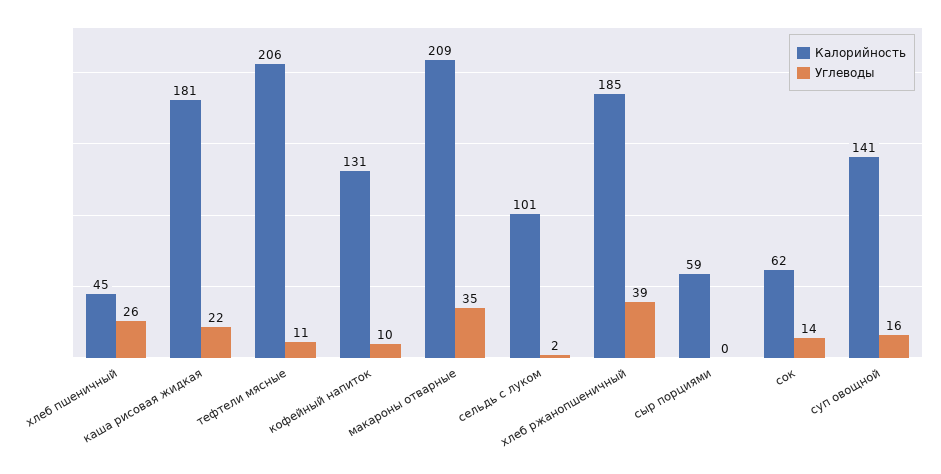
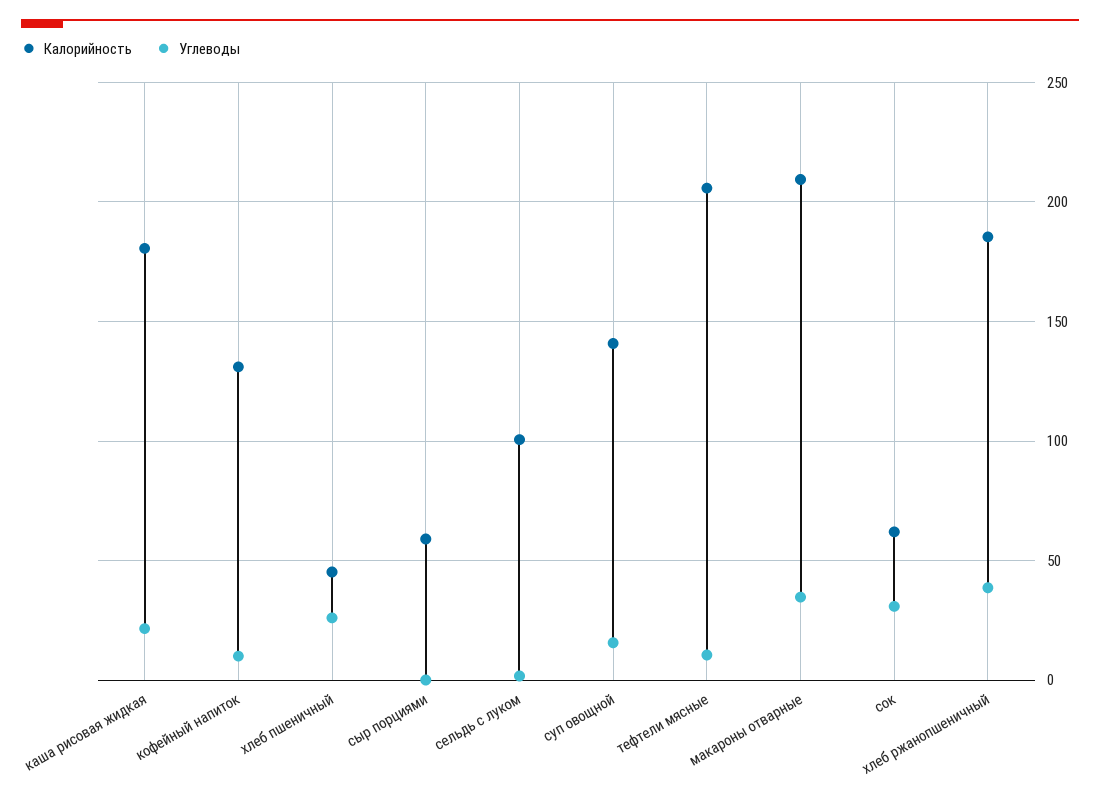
Углеводы, сок: 14 -> 30

